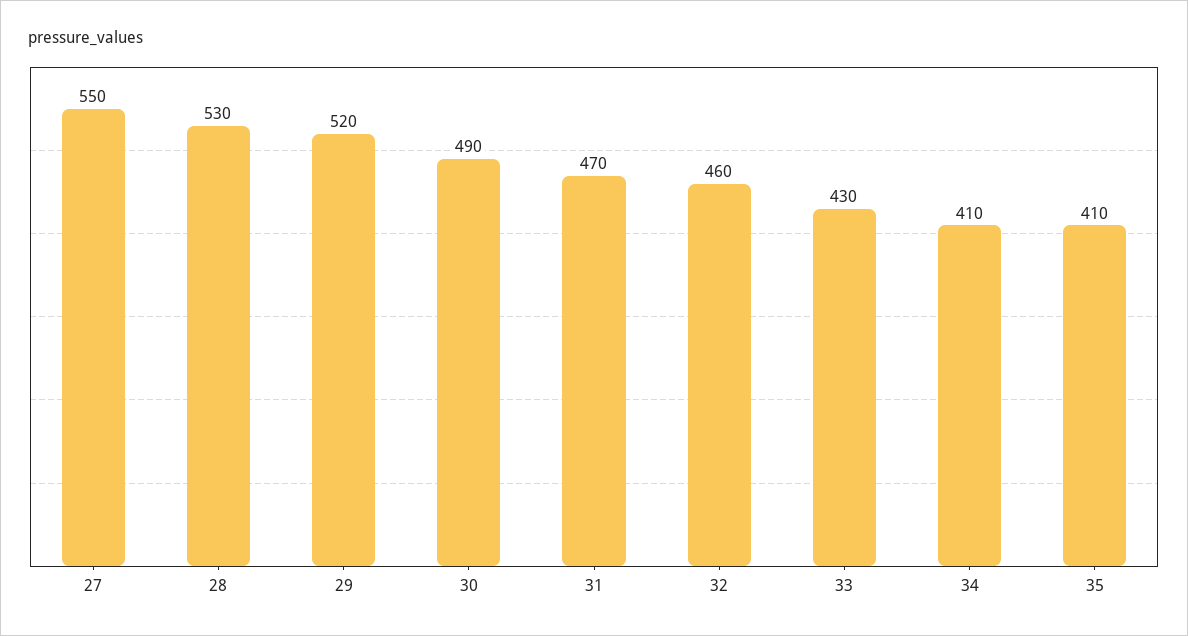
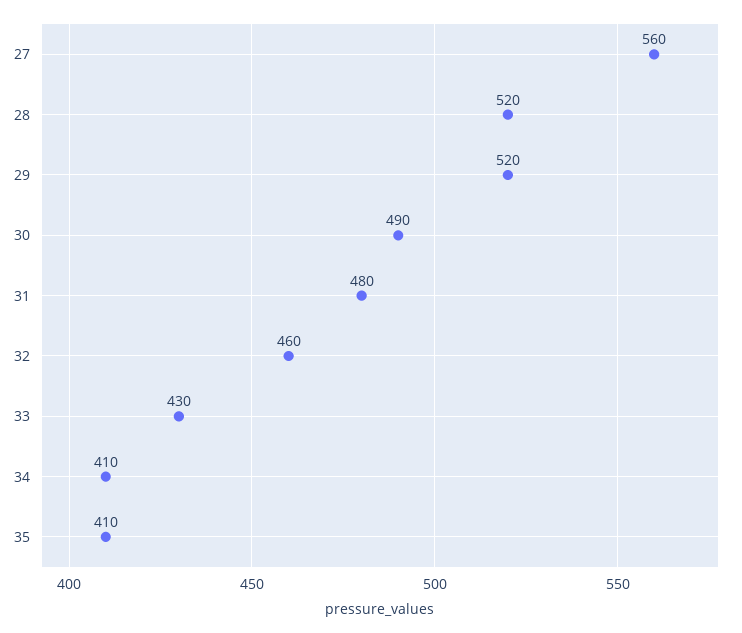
27: 550 -> 560
28: 530 -> 520
31: 470 -> 480

